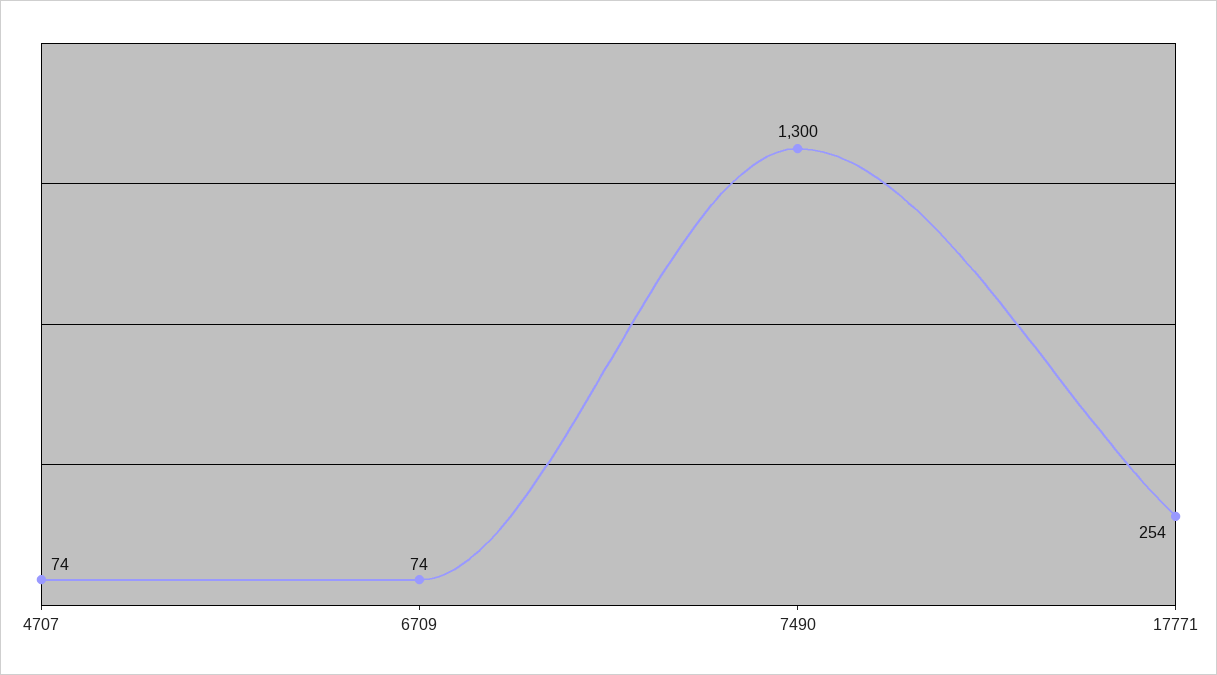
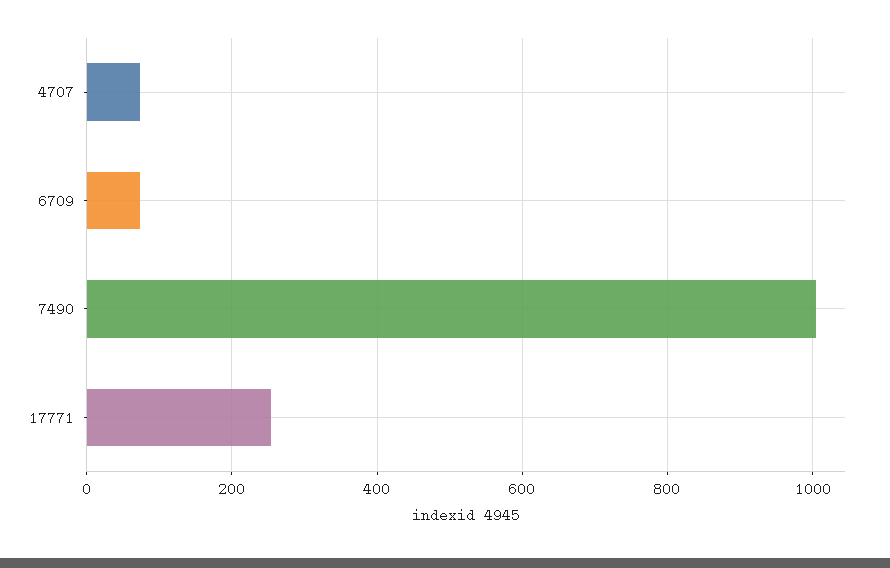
7490: 1300 -> 1000

